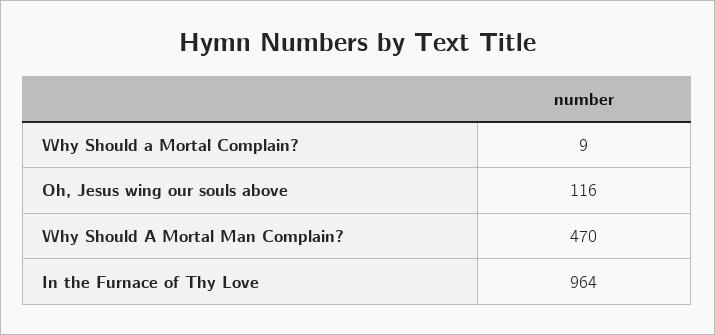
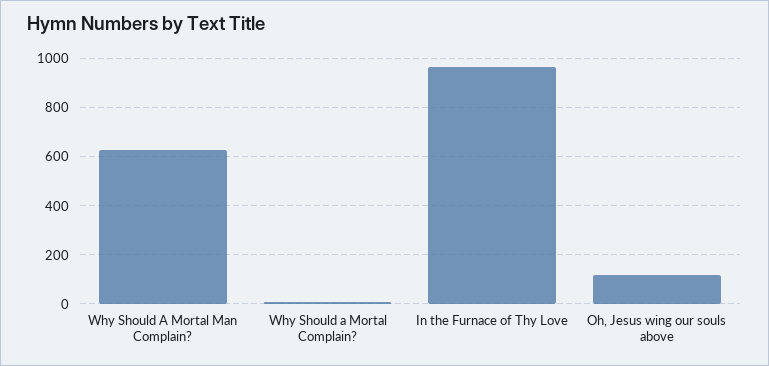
Why Should A Mortal Man Complain?: 470 -> 625

